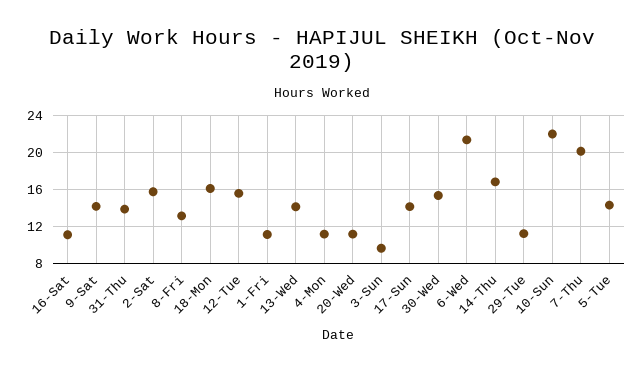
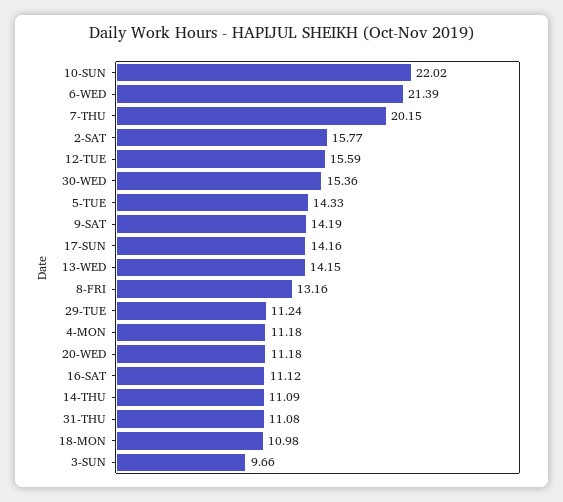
31-Thu: 14 -> 11.08
18-Mon: 16 -> 10.98
1-Fri: 11 -> none
14-Thu: 17 -> 11.09

